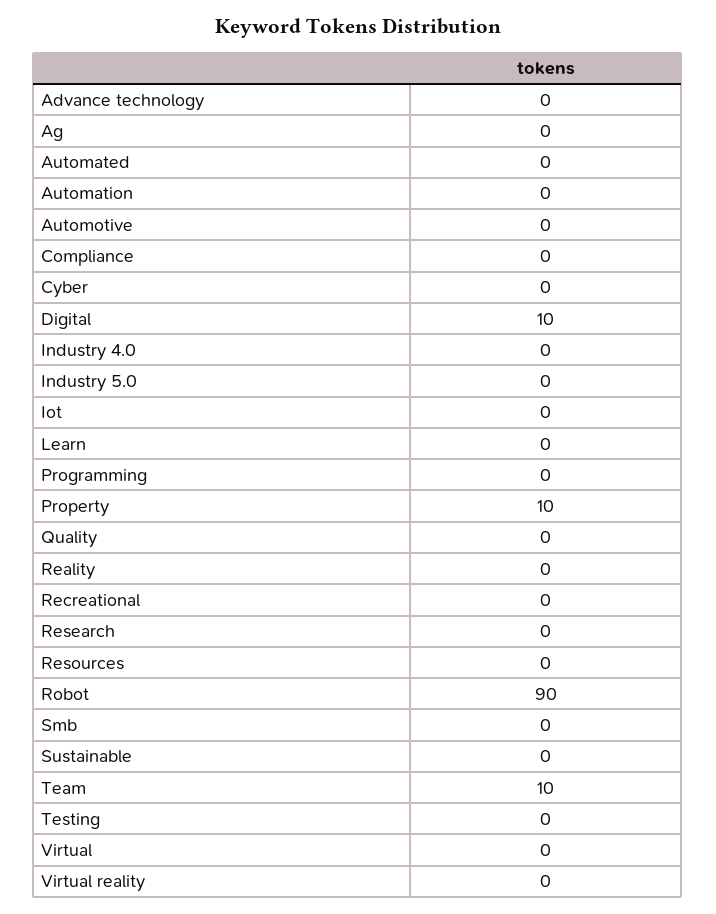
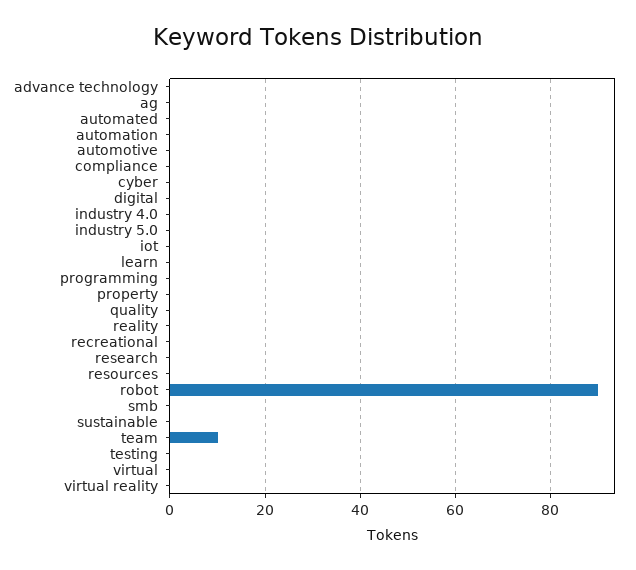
Digital: 10 -> 0
Property: 10 -> 0

